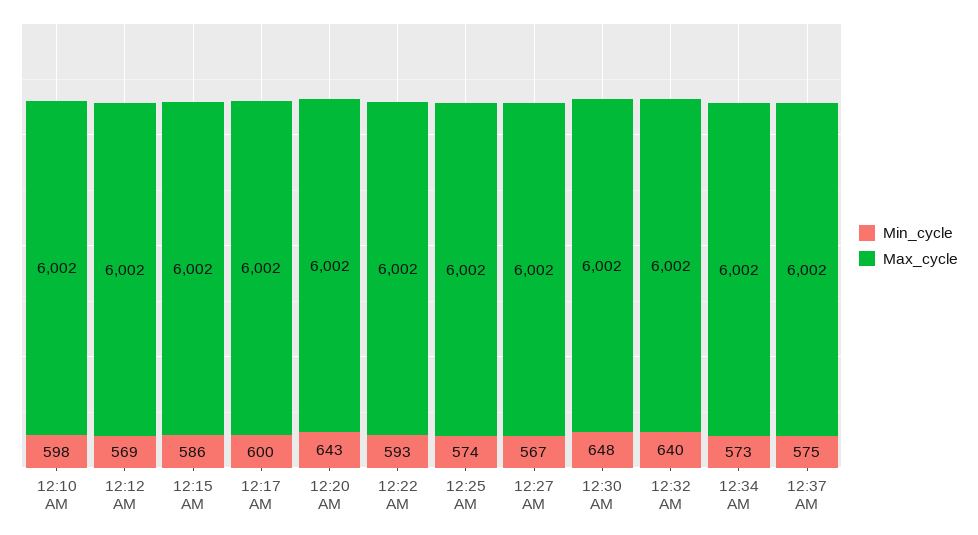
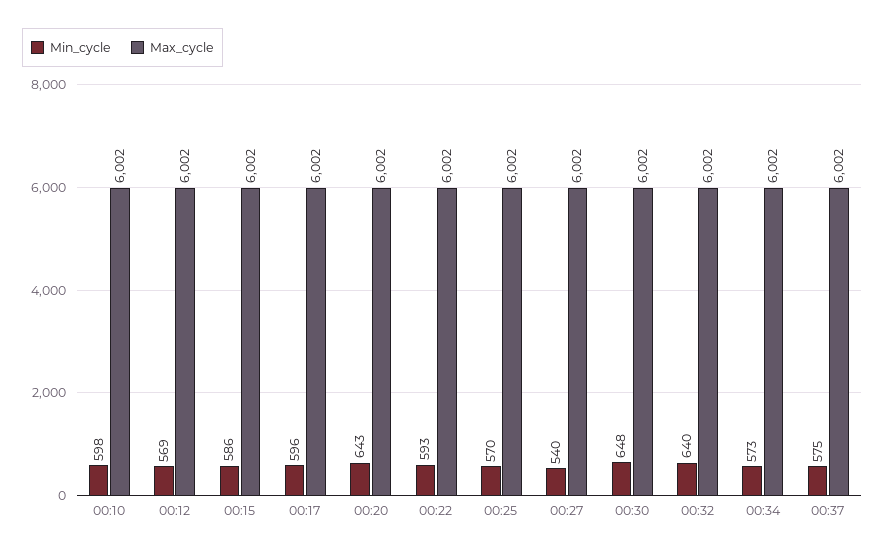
Min_cycle, 12:17 AM: 600 -> 596
Min_cycle, 12:25 AM: 574 -> 570
Min_cycle, 12:27 AM: 567 -> 540

